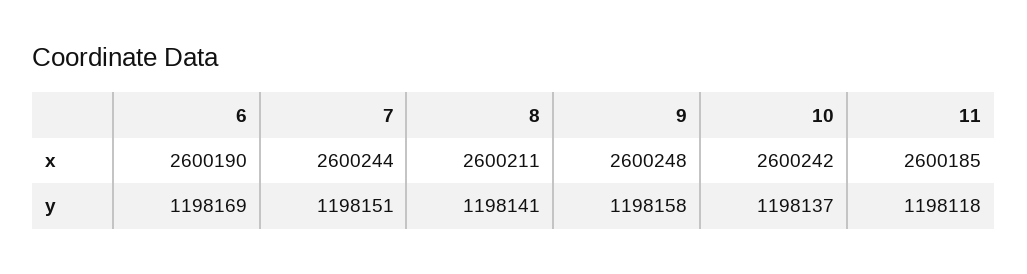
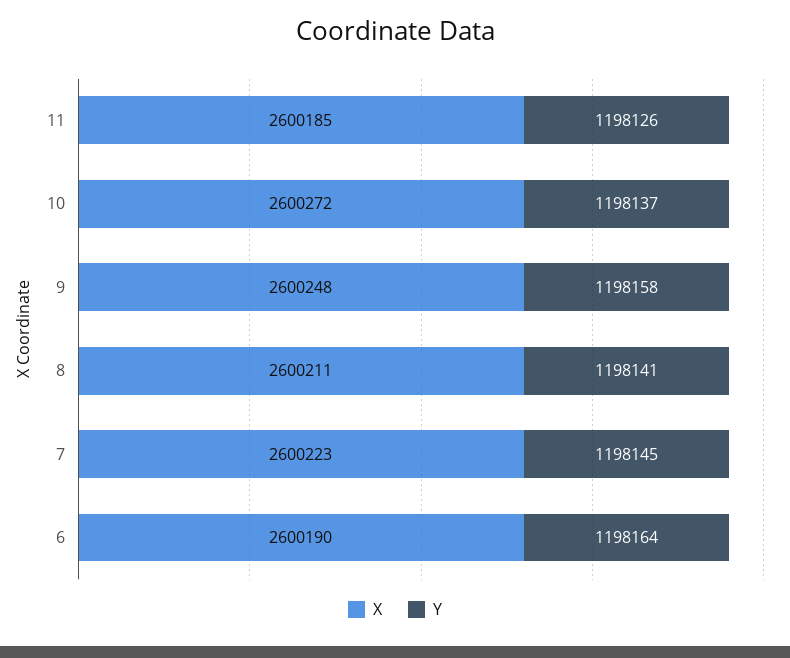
x, 7: 2600244 -> 2600223
x, 10: 2600242 -> 2600272
y, 6: 1198169 -> 1198164
y, 7: 1198151 -> 1198145
y, 11: 1198118 -> 1198126

